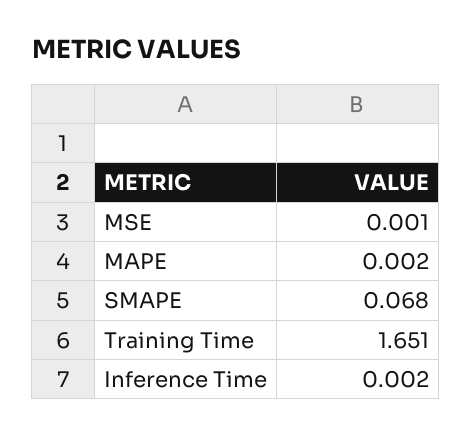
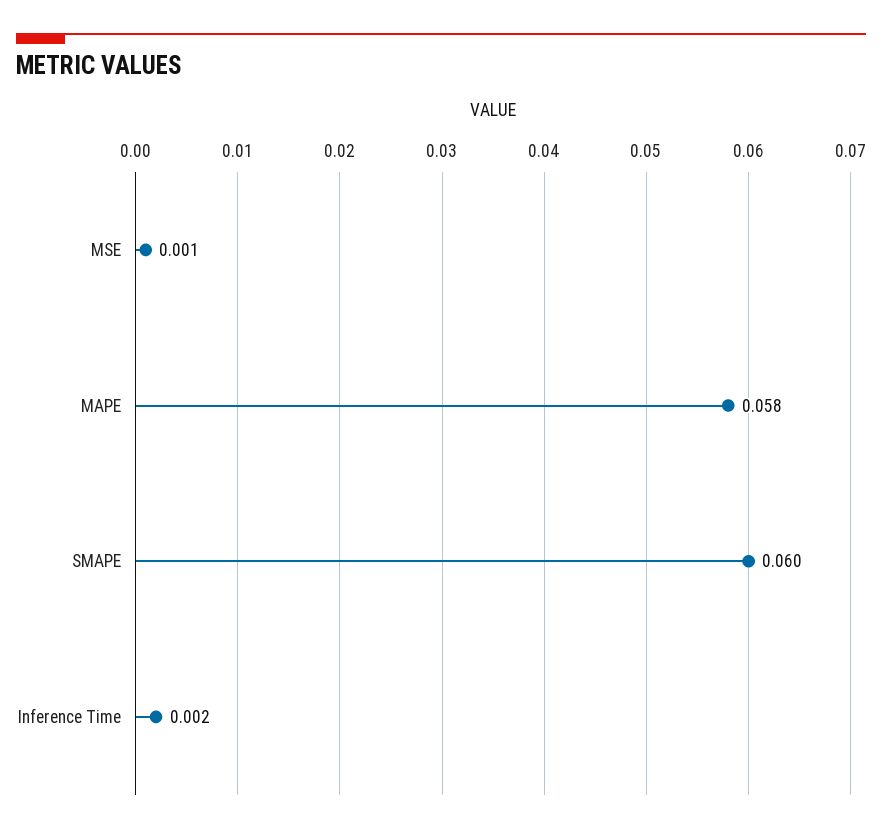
MAPE: 0.002 -> 0.058
SMAPE: 0.068 -> 0.06
Training Time: 1.651 -> none

